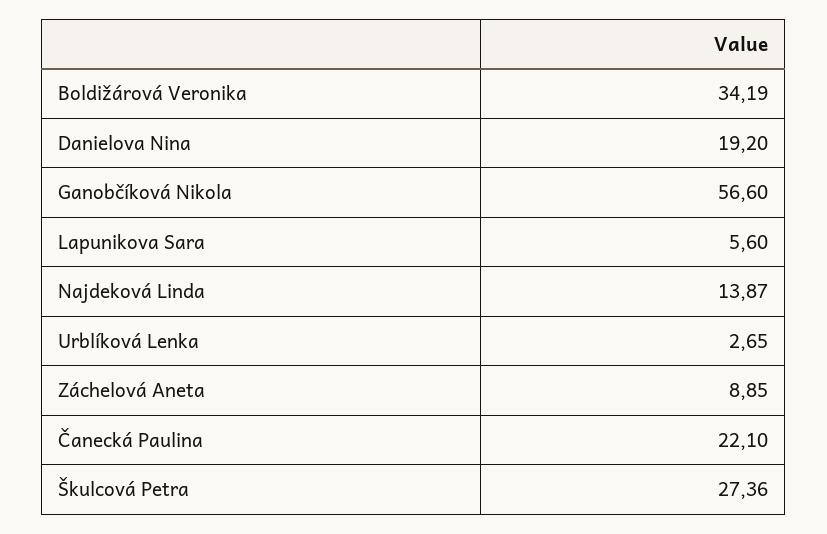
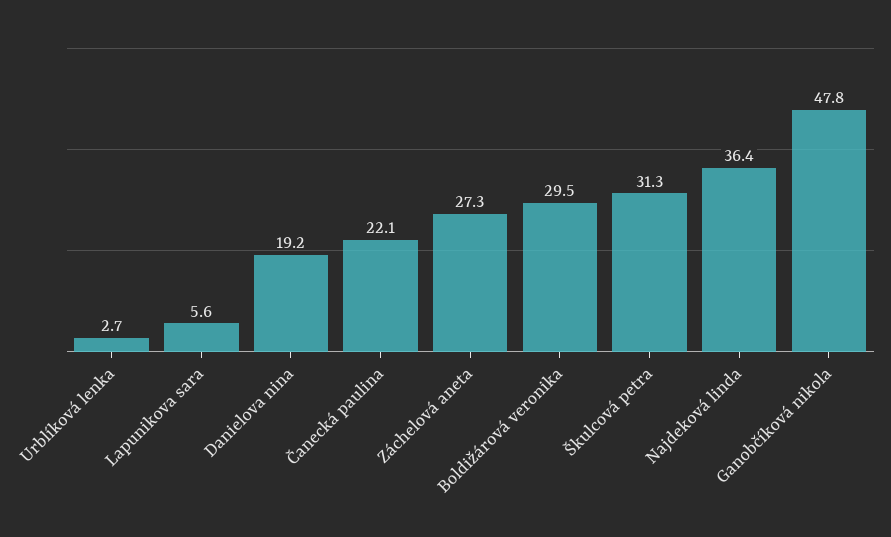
Boldižárová Veronika: 34.19 -> 29.5
Ganobčíková Nikola: 56.6 -> 47.8
Najdeková Linda: 13.87 -> 36.4
Záchelová Aneta: 8.85 -> 27.3
Škulcová Petra: 27.36 -> 31.3

